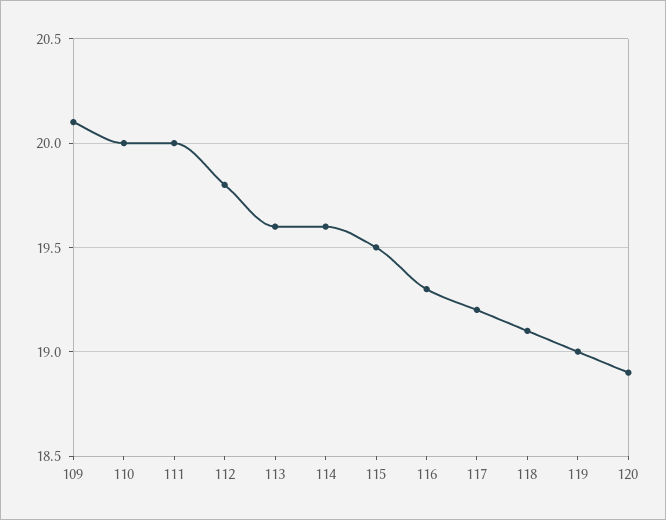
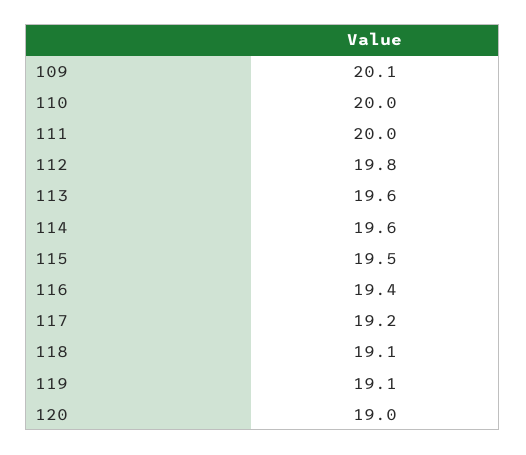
116: 19.3 -> 19.4
119: 19 -> 19.1
120: 18.9 -> 19

